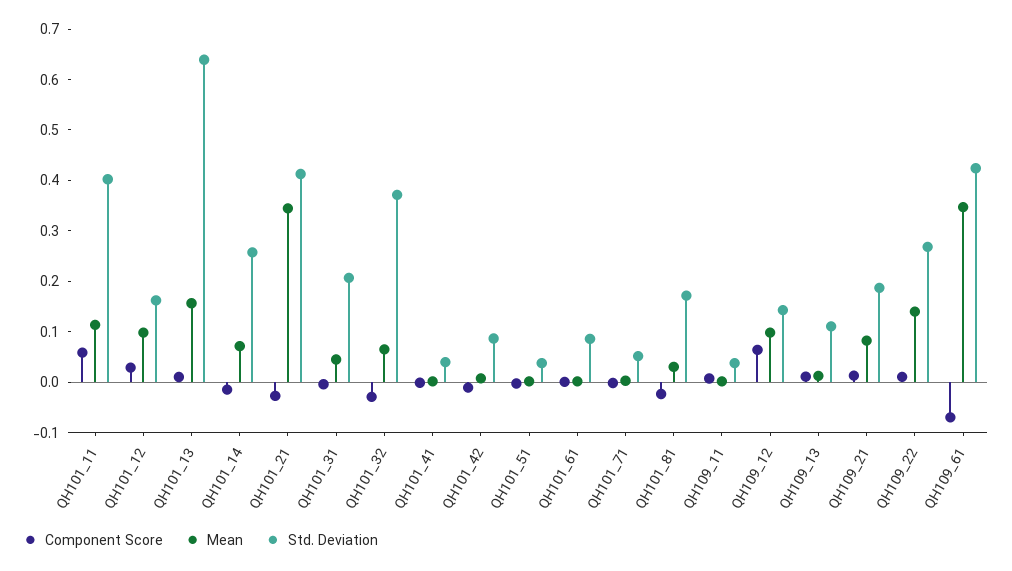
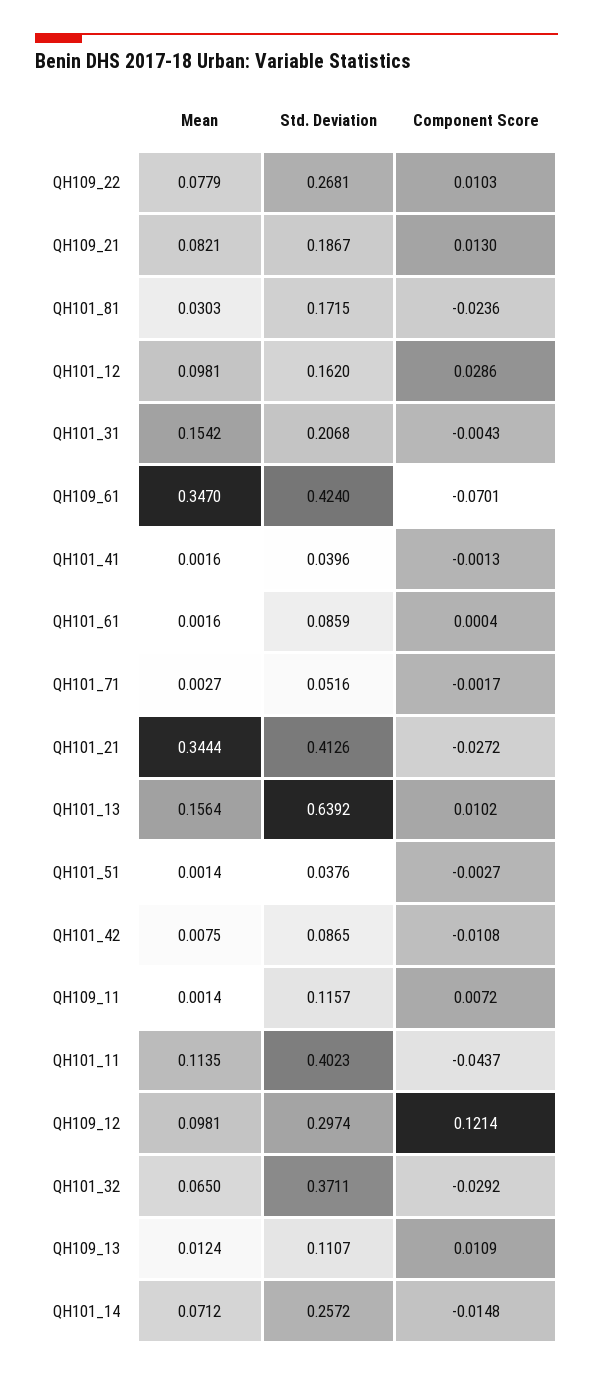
Component Score, QH101_11: 0.06 -> -0.0437
Mean, QH101_31: 0.04 -> 0.1542
Std. Deviation, QH109_11: 0.04 -> 0.1157
Component Score, QH109_12: 0.06 -> 0.1214
Std. Deviation, QH109_12: 0.14 -> 0.2974
Mean, QH109_22: 0.14 -> 0.0779

